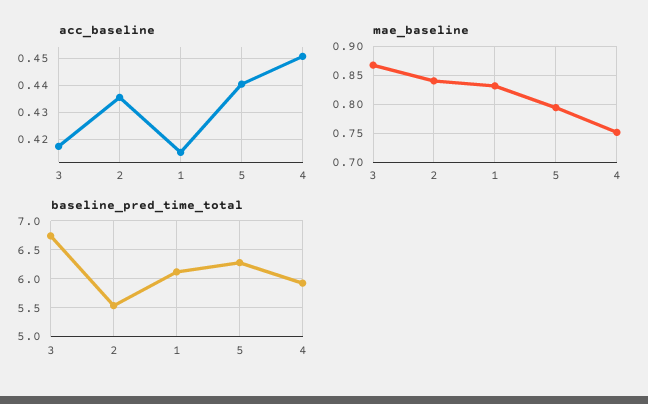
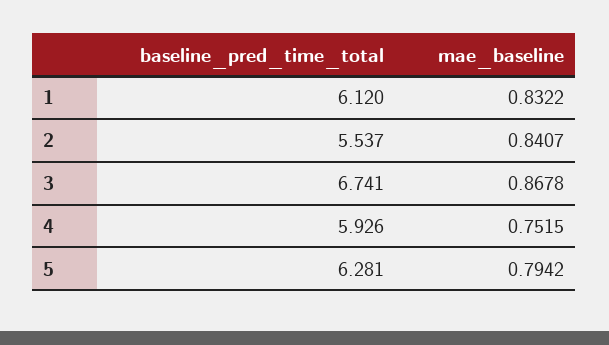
acc_baseline, 3: 0.4175 -> none
acc_baseline, 2: 0.435 -> none
acc_baseline, 1: 0.415 -> none
acc_baseline, 5: 0.44 -> none
acc_baseline, 4: 0.45 -> none

